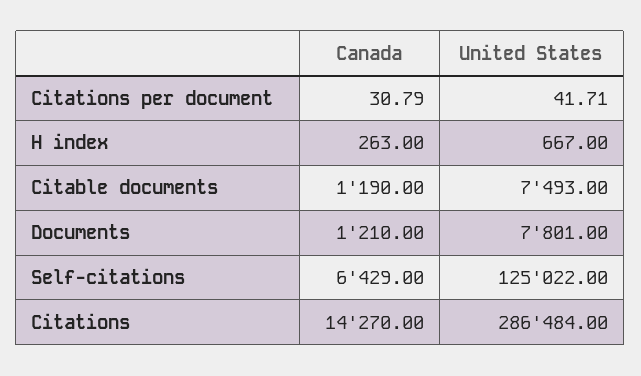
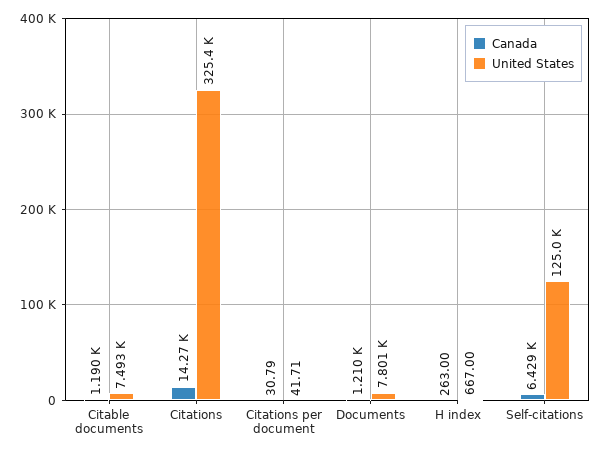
United States, Citations: 286484 -> 325400

